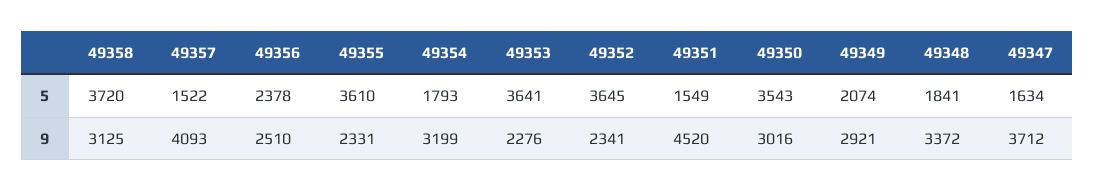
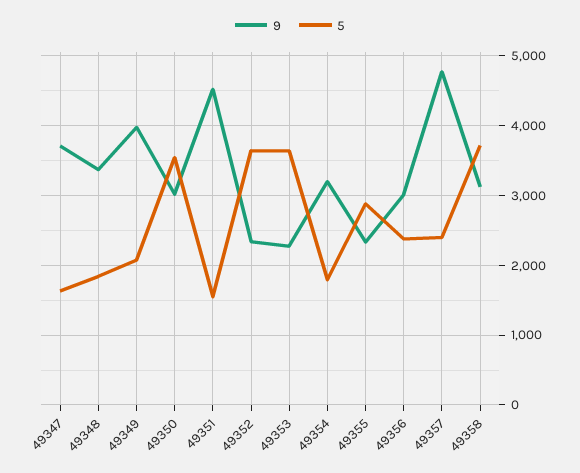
5, 49357: 1522 -> 2400
5, 49355: 3610 -> 2900
9, 49357: 4093 -> 4800
9, 49356: 2510 -> 3000
9, 49349: 2921 -> 4000

